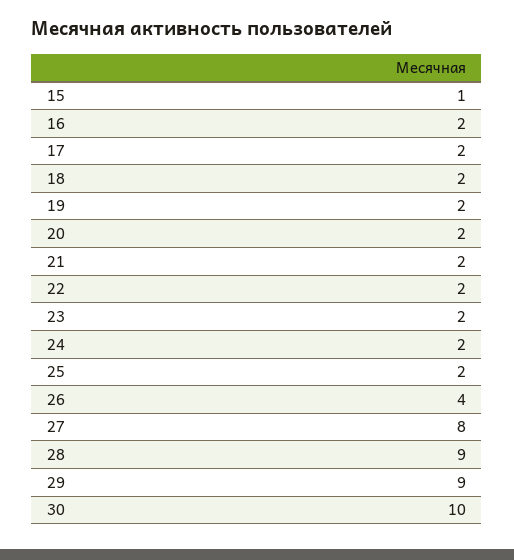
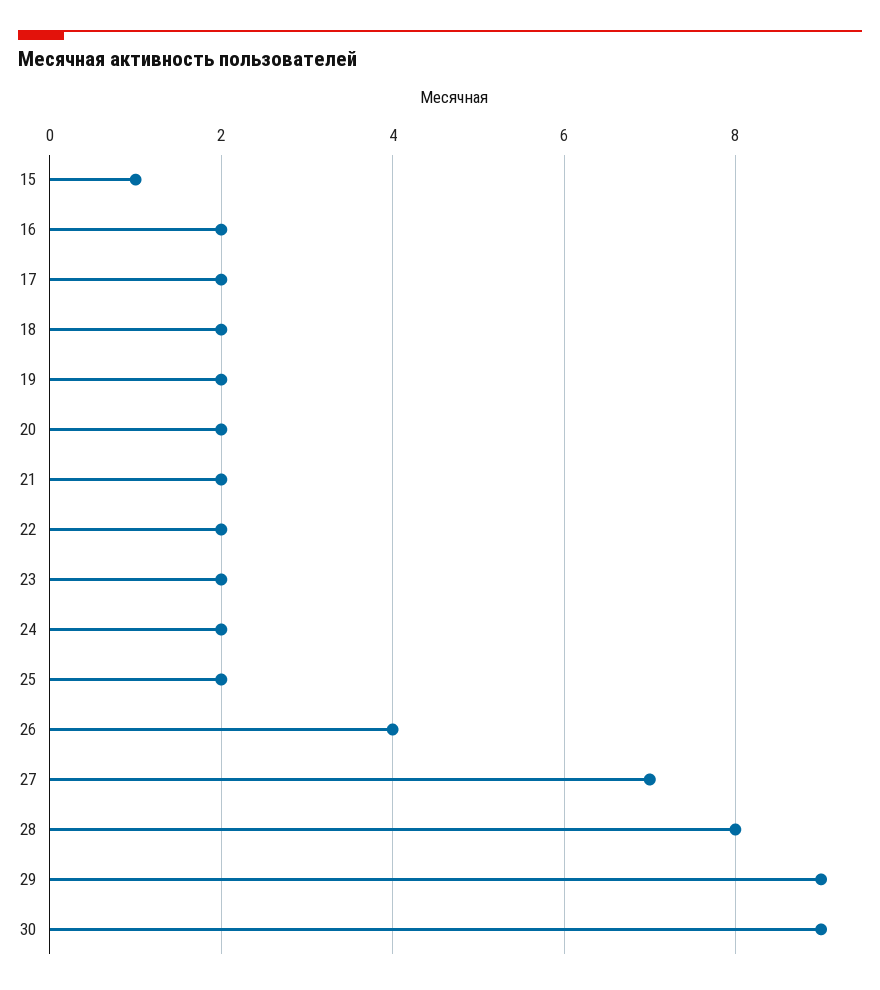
27: 8 -> 7
28: 9 -> 8
30: 10 -> 9

